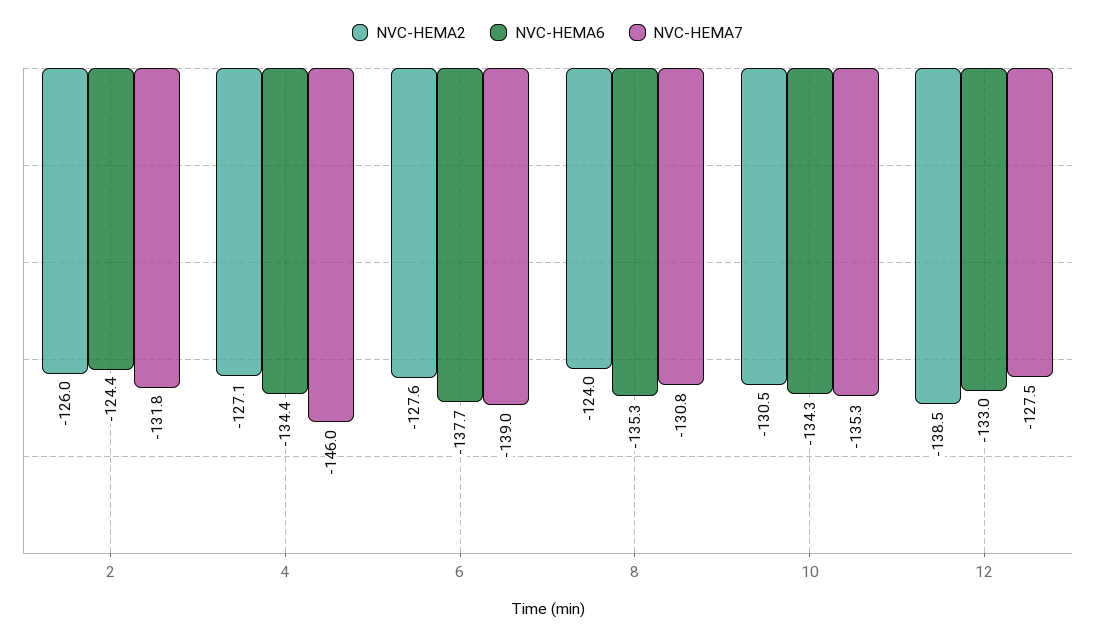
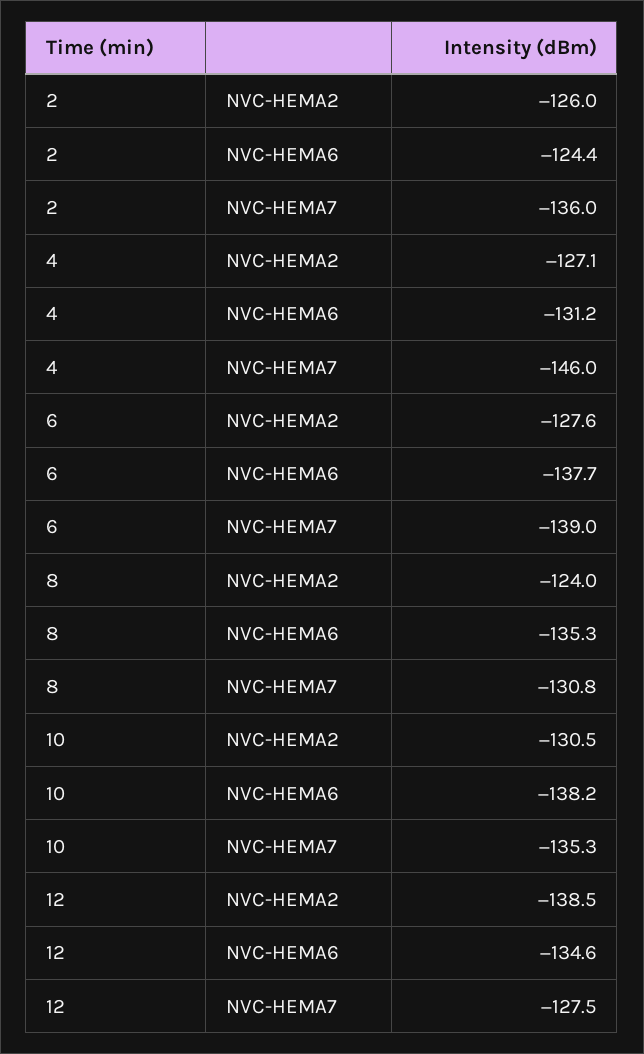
NVC-HEMA7, 2: -131.8 -> -136
NVC-HEMA6, 4: -134.4 -> -131.2
NVC-HEMA6, 10: -134.3 -> -138.2
NVC-HEMA6, 12: -133 -> -134.6

